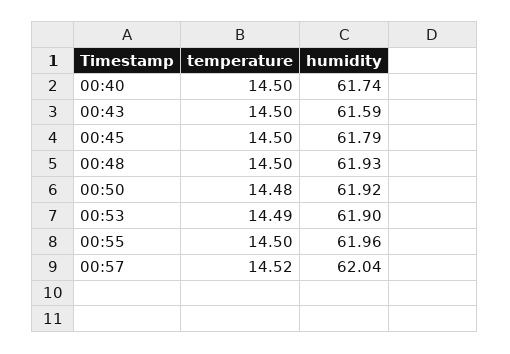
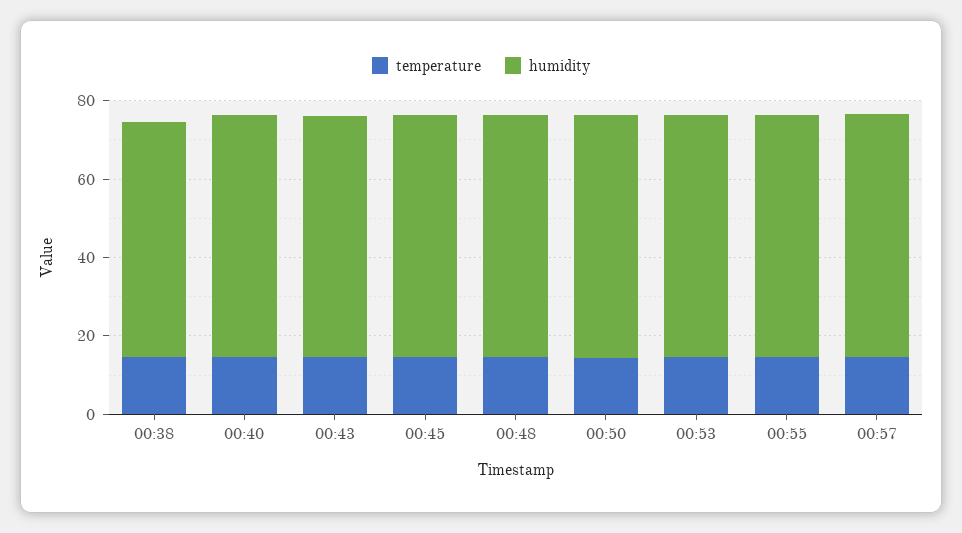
temperature, 00:38: none -> 15
humidity, 00:38: none -> 60

